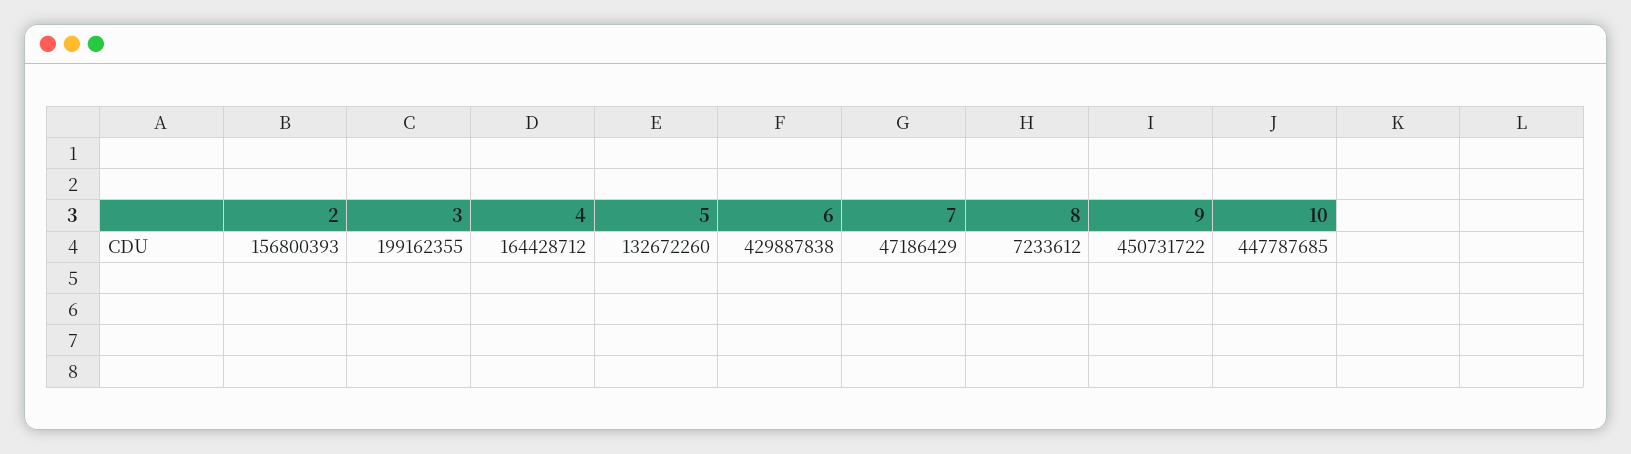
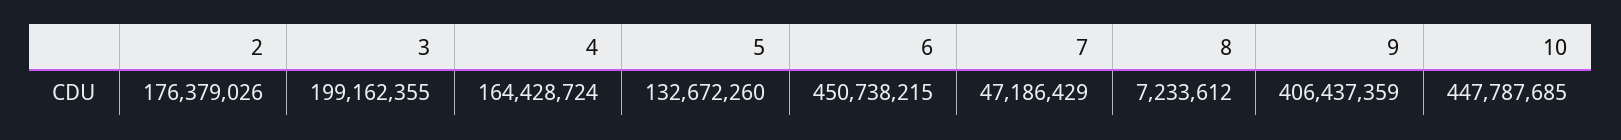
2: 156800393 -> 176379026
4: 164428712 -> 164428724
6: 429887838 -> 450738215
9: 450731722 -> 406437359

